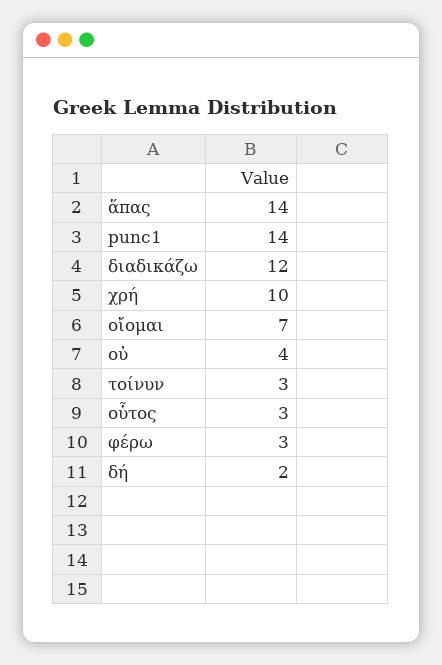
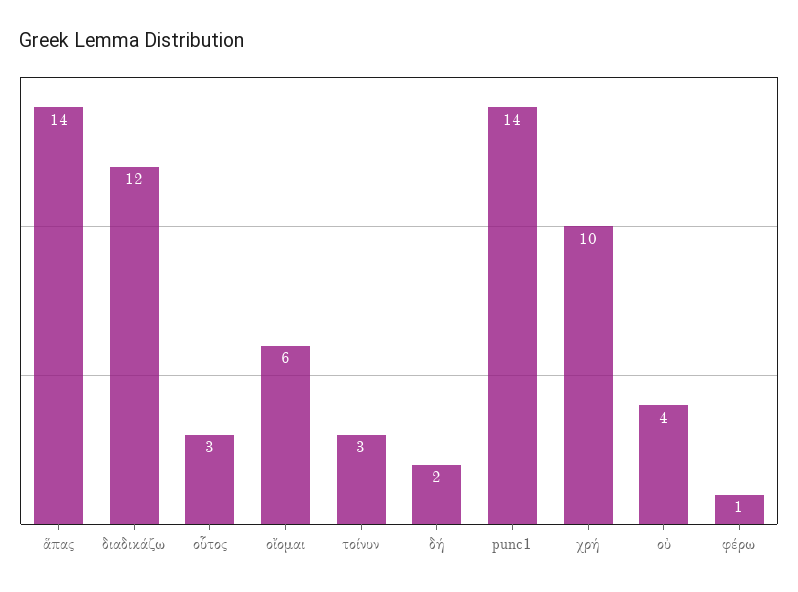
οἴομαι: 7 -> 6
φέρω: 3 -> 1

